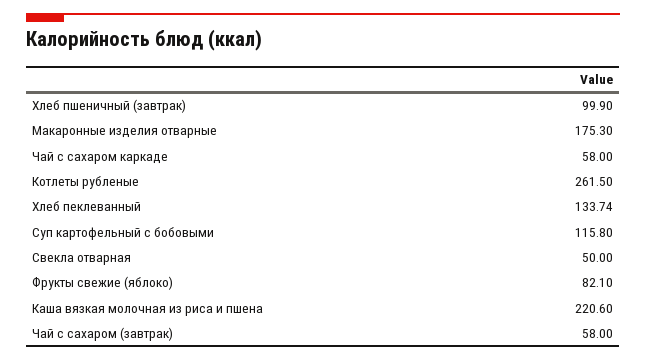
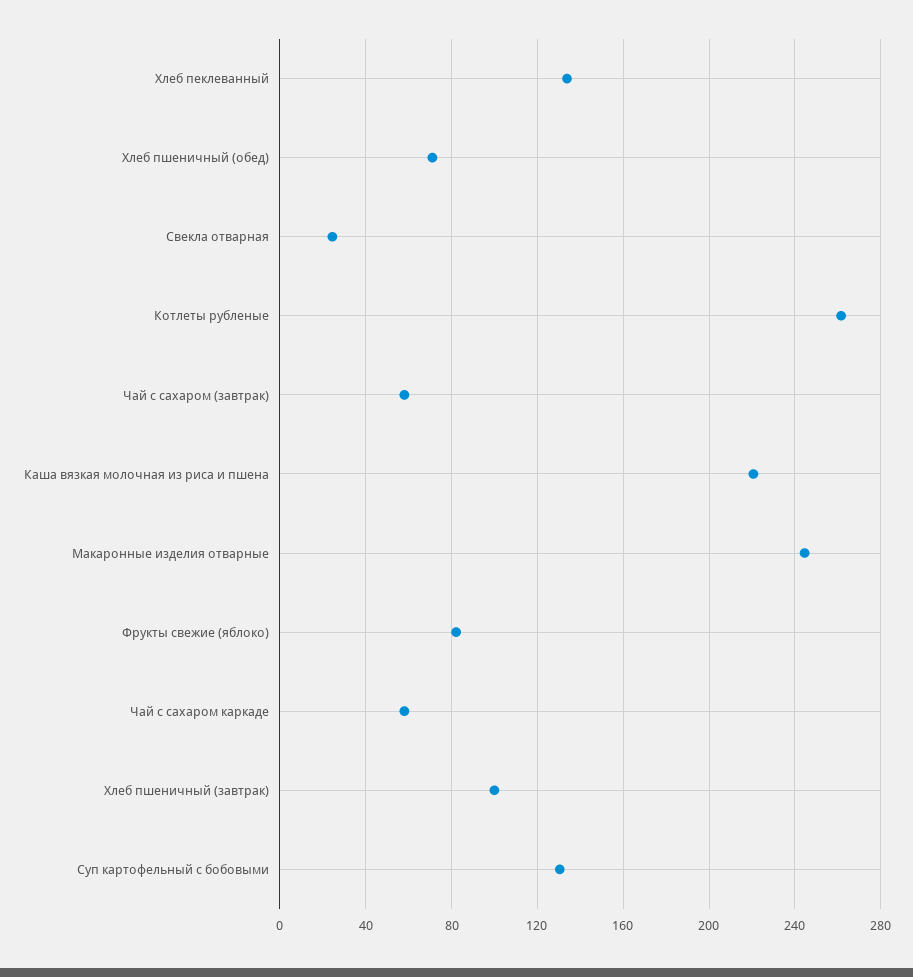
Макаронные изделия отварные: 175.3 -> 245
Суп картофельный с бобовыми: 115.8 -> 130
Свекла отварная: 50 -> 25
Хлеб пшеничный (обед): none -> 70

